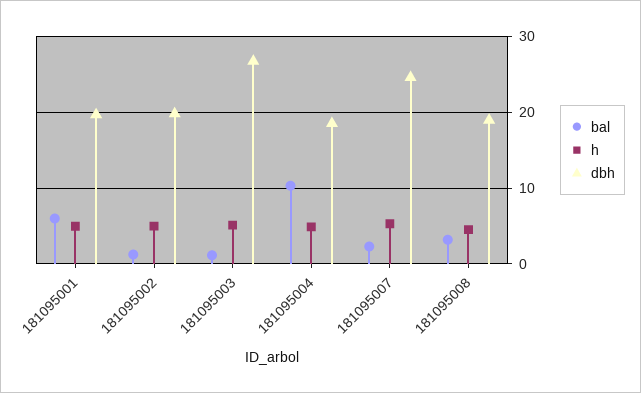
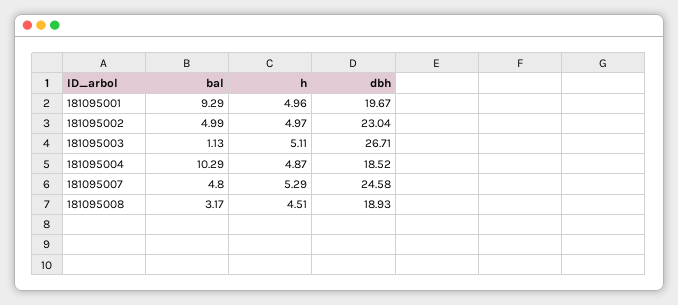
bal, 181095001: 6 -> 9.29
bal, 181095002: 1 -> 4.99
dbh, 181095002: 20 -> 23.04
bal, 181095007: 2 -> 4.8

